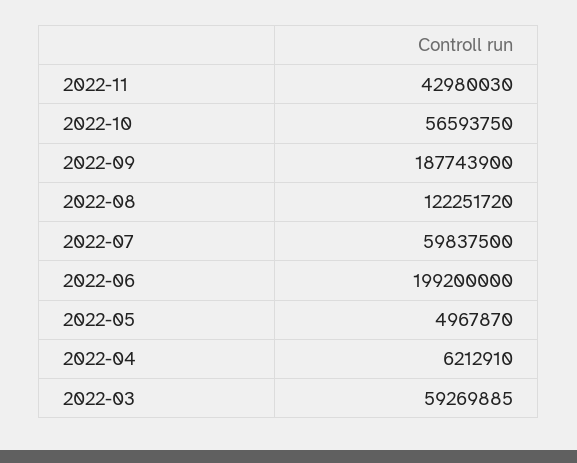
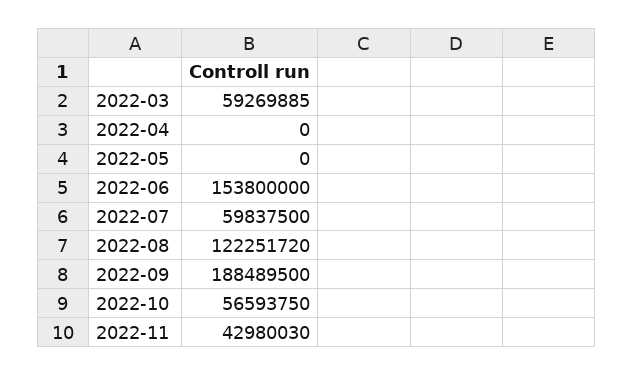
2022-09: 187743900 -> 188489500
2022-06: 199200000 -> 153800000
2022-05: 4967870 -> 0
2022-04: 6212910 -> 0

